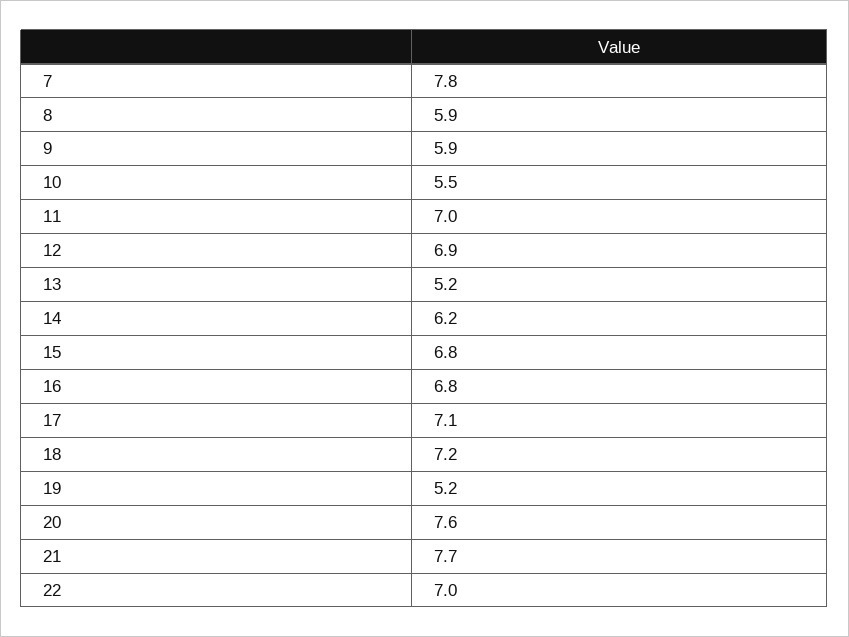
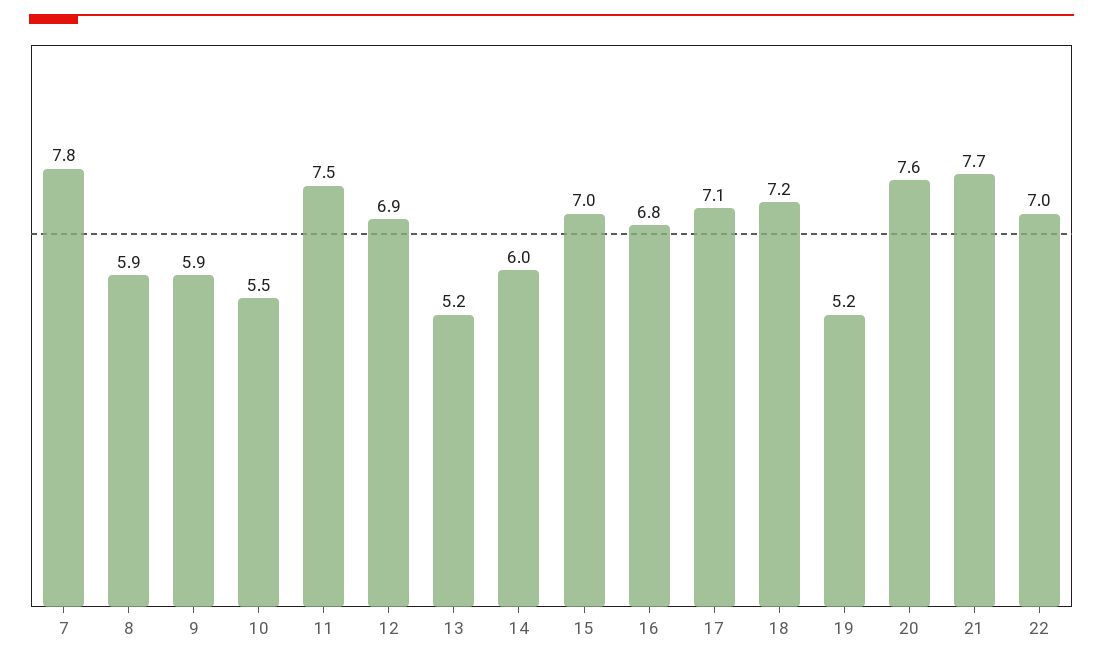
11: 7 -> 7.5
14: 6.2 -> 6
15: 6.8 -> 7

